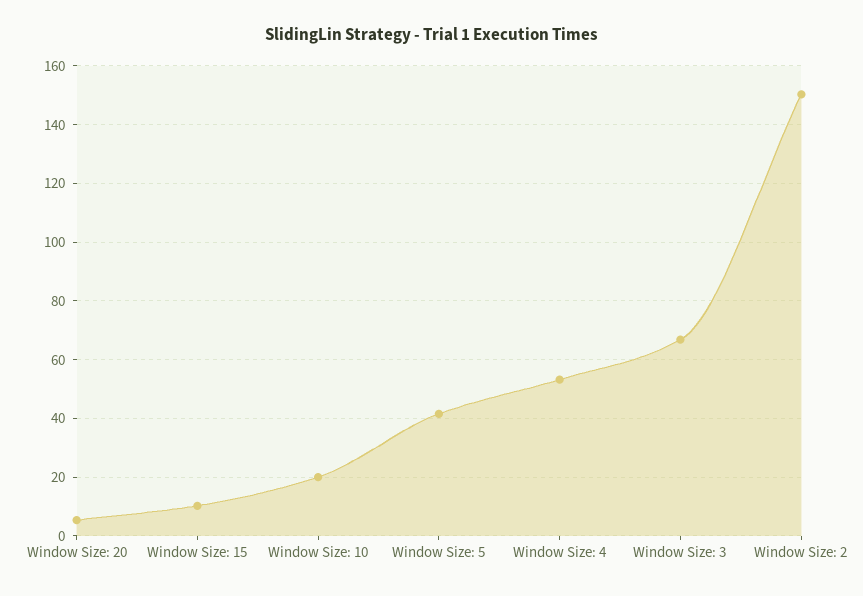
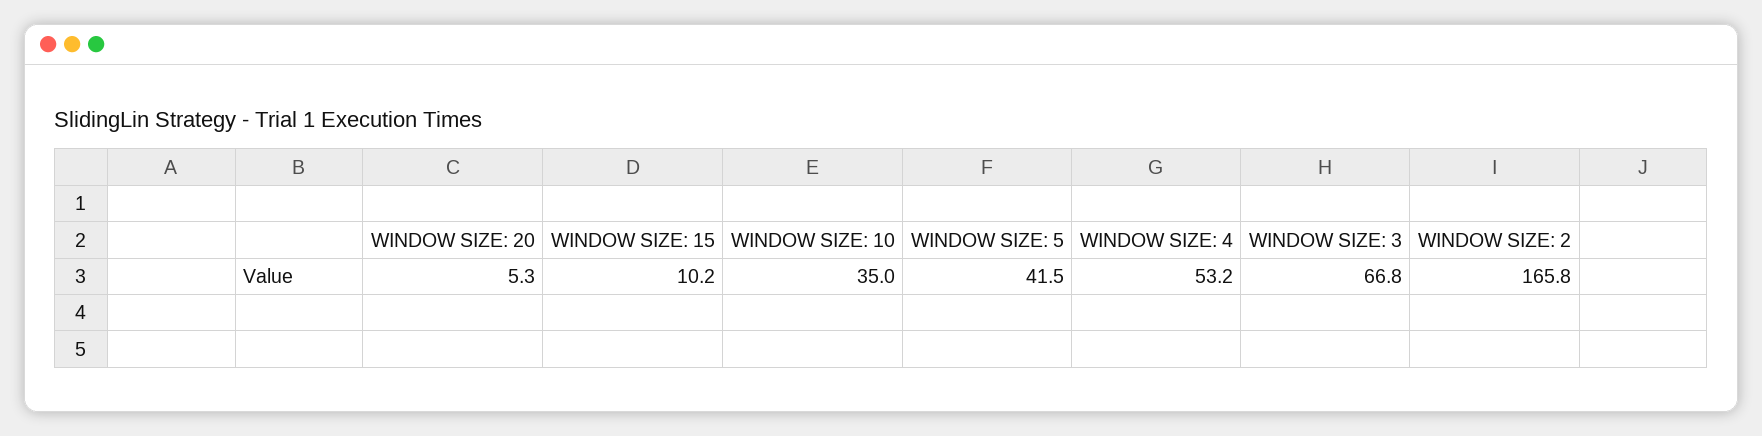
Window Size: 10: 20 -> 35
Window Size: 2: 150 -> 165.8

